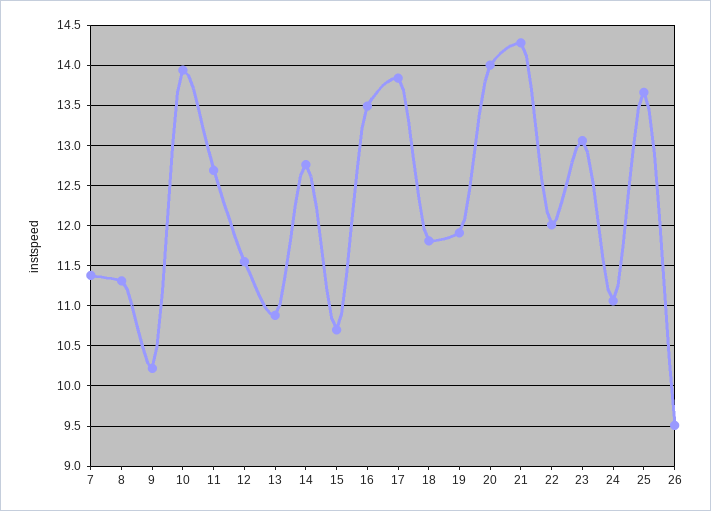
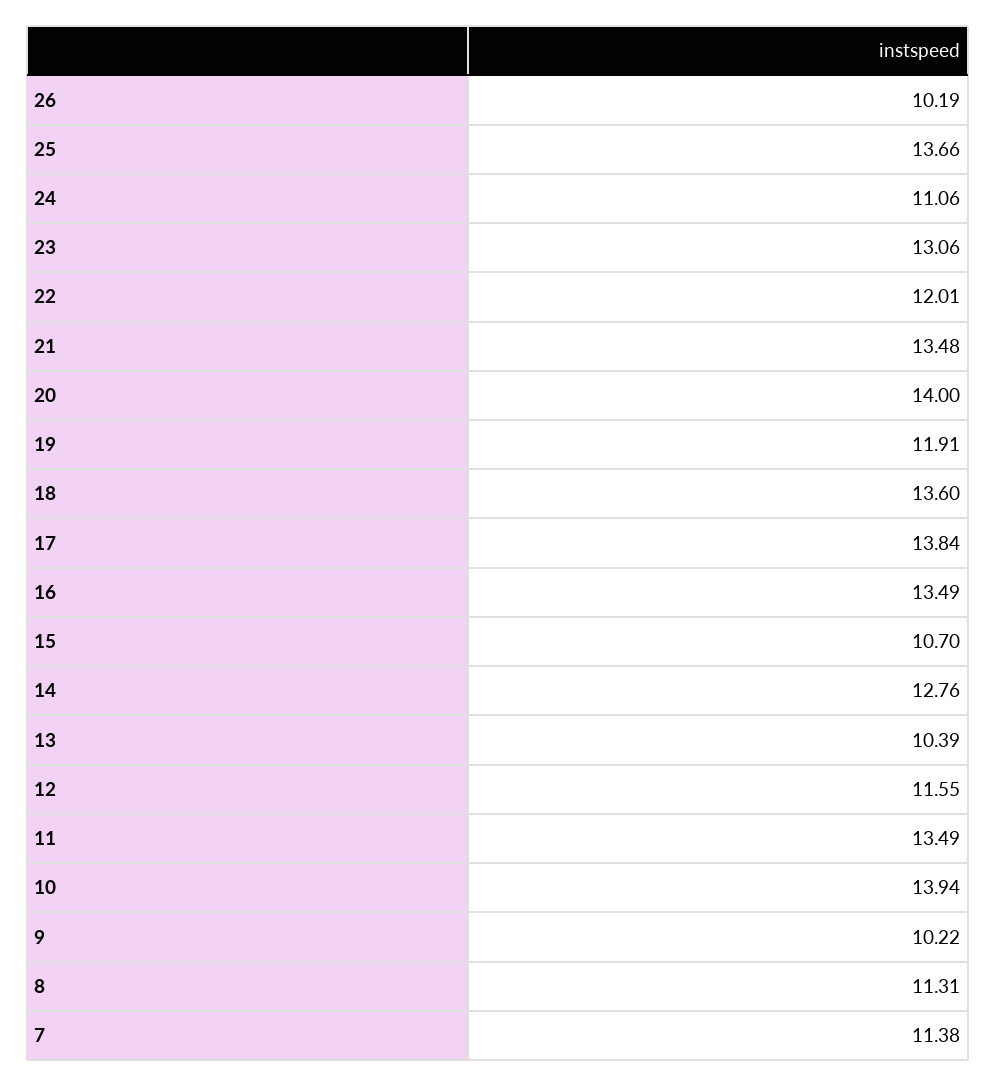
11: 12.7 -> 13.49
13: 10.9 -> 10.39
18: 11.8 -> 13.6
21: 14.3 -> 13.48
26: 9.5 -> 10.19

